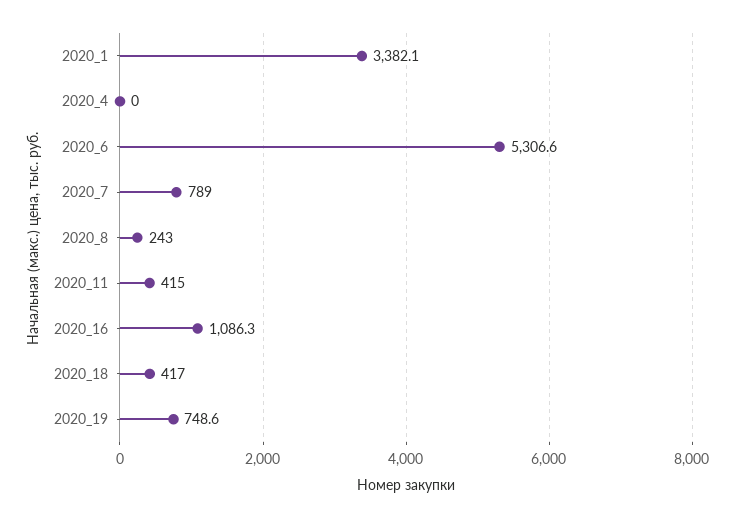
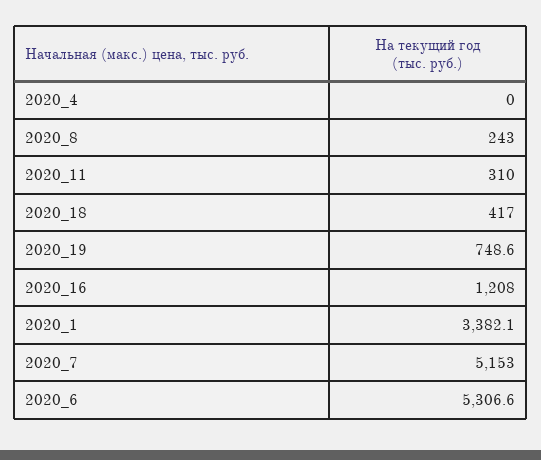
2020_7: 789 -> 5153
2020_11: 415 -> 310
2020_16: 1086.3 -> 1208

